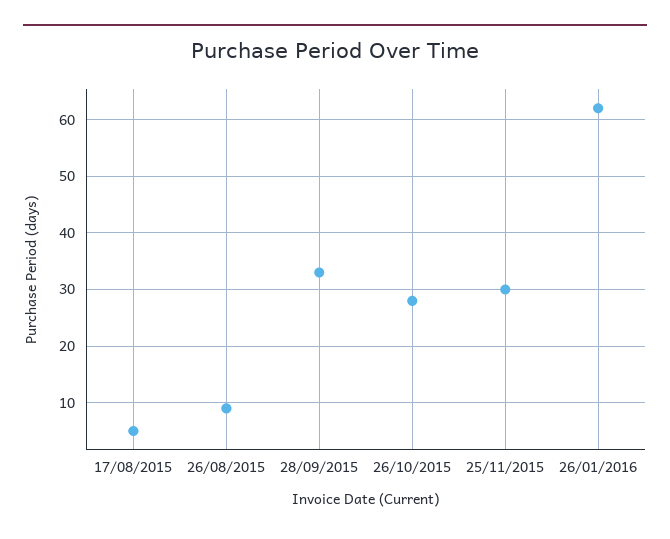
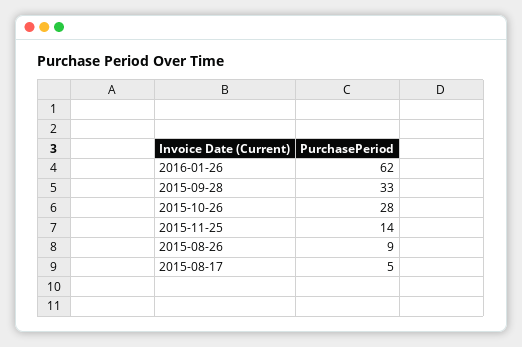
25/11/2015: 30 -> 14

